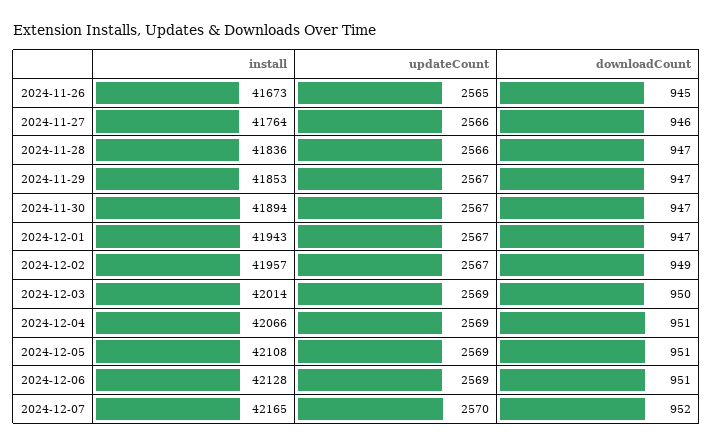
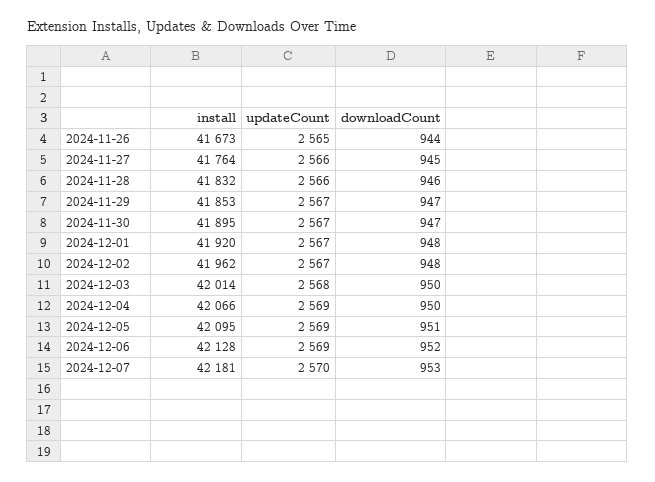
downloadCount, 2024-11-26: 945 -> 944
downloadCount, 2024-11-27: 946 -> 945
install, 2024-11-28: 41836 -> 41832
downloadCount, 2024-11-28: 947 -> 946
install, 2024-11-30: 41894 -> 41895
install, 2024-12-01: 41943 -> 41920
downloadCount, 2024-12-01: 947 -> 948
install, 2024-12-02: 41957 -> 41962
downloadCount, 2024-12-02: 949 -> 948
updateCount, 2024-12-03: 2569 -> 2568
downloadCount, 2024-12-04: 951 -> 950
install, 2024-12-05: 42108 -> 42095
downloadCount, 2024-12-06: 951 -> 952
install, 2024-12-07: 42165 -> 42181
downloadCount, 2024-12-07: 952 -> 953

